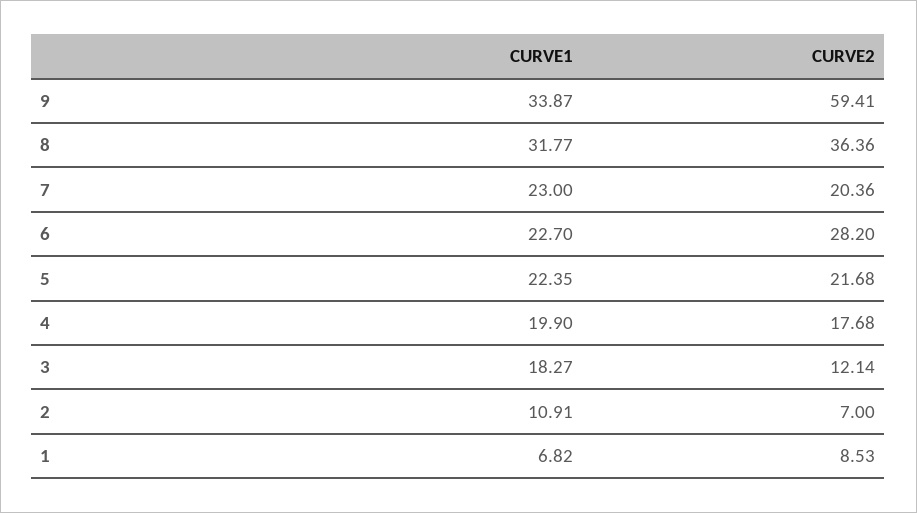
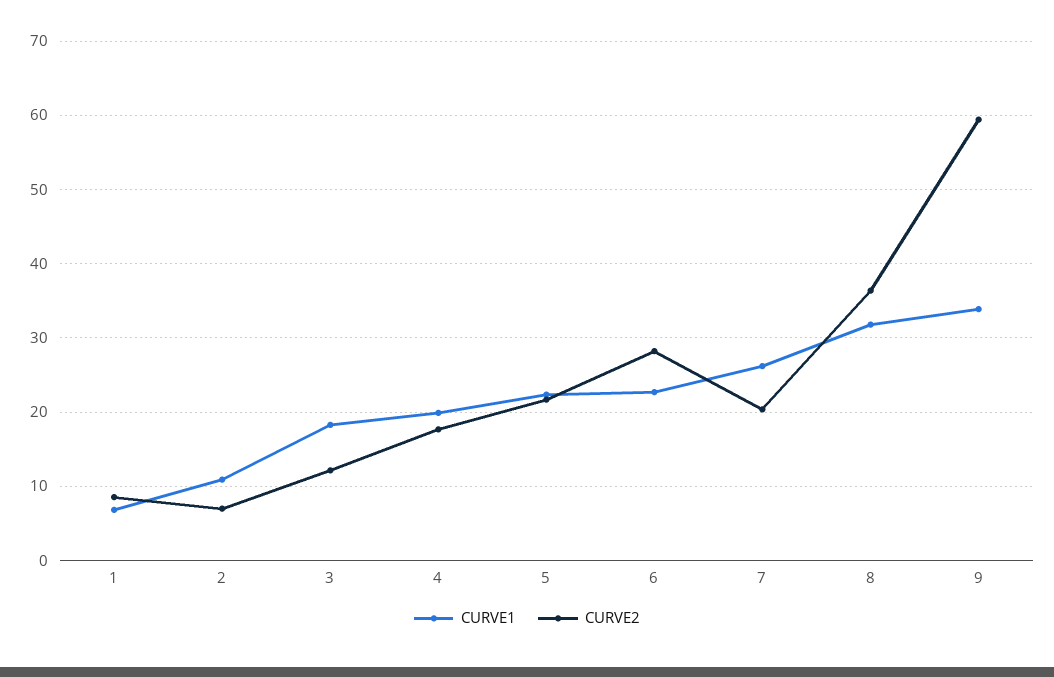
CURVE1, 7: 23 -> 26

